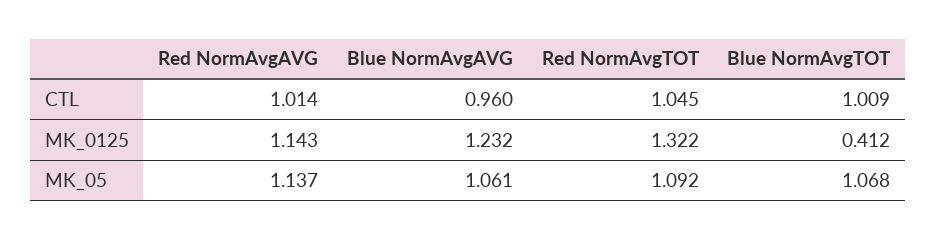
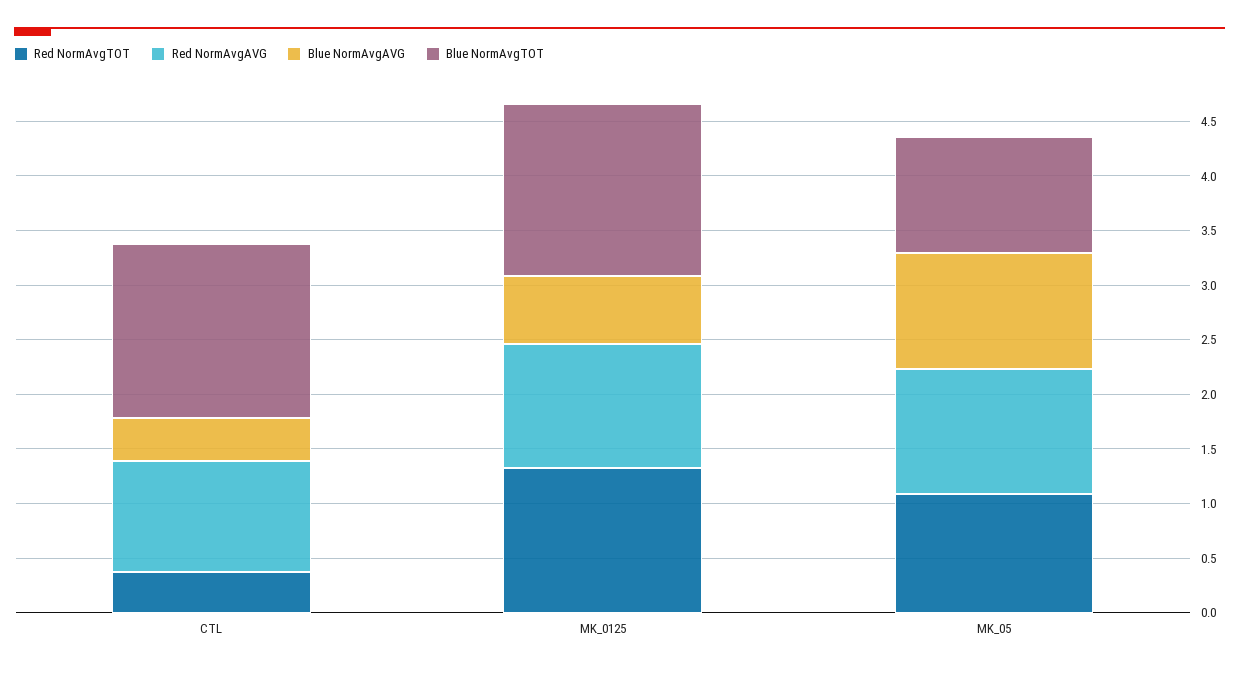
Blue NormAvgAVG, CTL: 0.96 -> 0.4
Red NormAvgTOT, CTL: 1.045 -> 0.4
Blue NormAvgTOT, CTL: 1.009 -> 1.6
Blue NormAvgAVG, MK_0125: 1.232 -> 0.6
Blue NormAvgTOT, MK_0125: 0.412 -> 1.6

